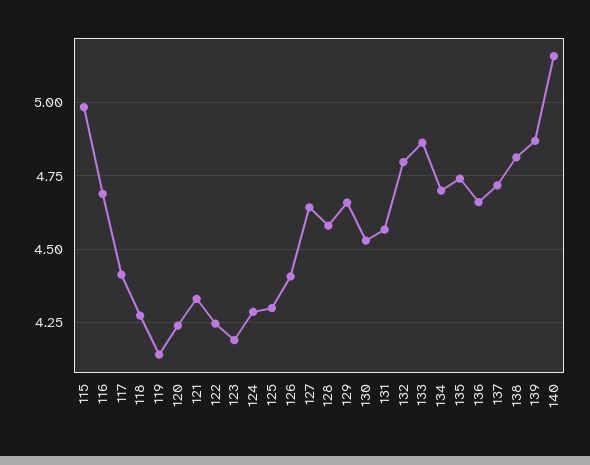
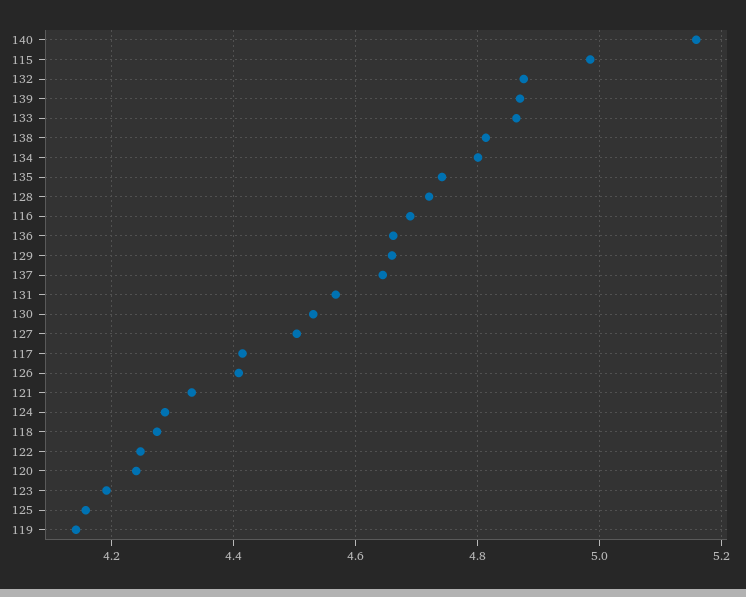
125: 4.3 -> 4.16
127: 4.65 -> 4.5
128: 4.575 -> 4.72
132: 4.8 -> 4.88
134: 4.7 -> 4.8
137: 4.725 -> 4.64

